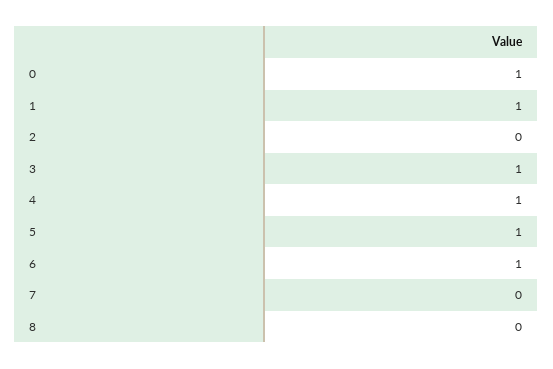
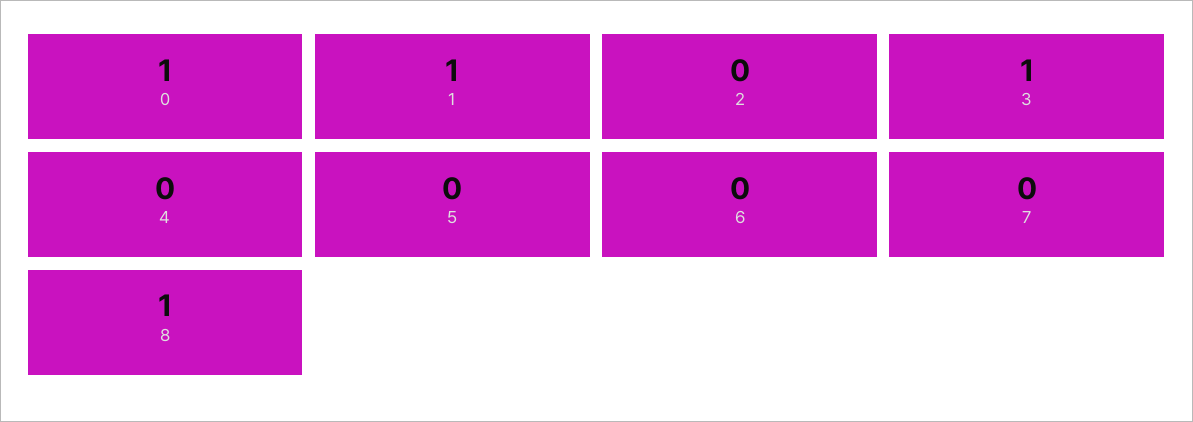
4: 1 -> 0
5: 1 -> 0
6: 1 -> 0
8: 0 -> 1

